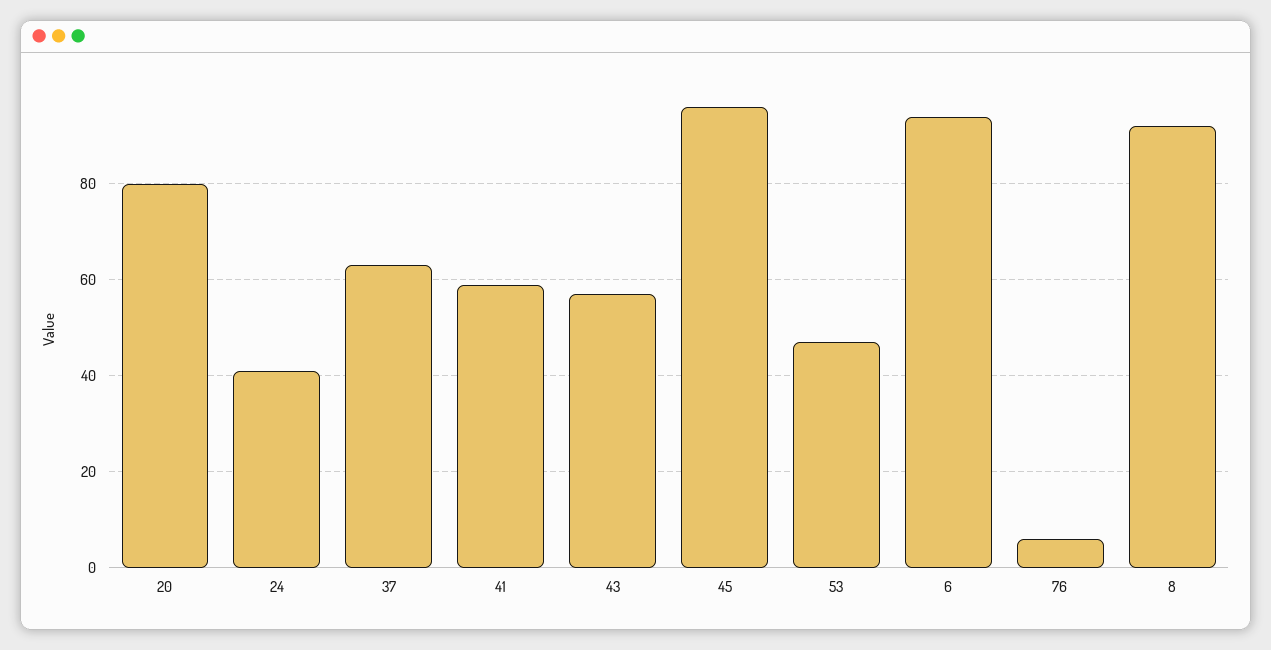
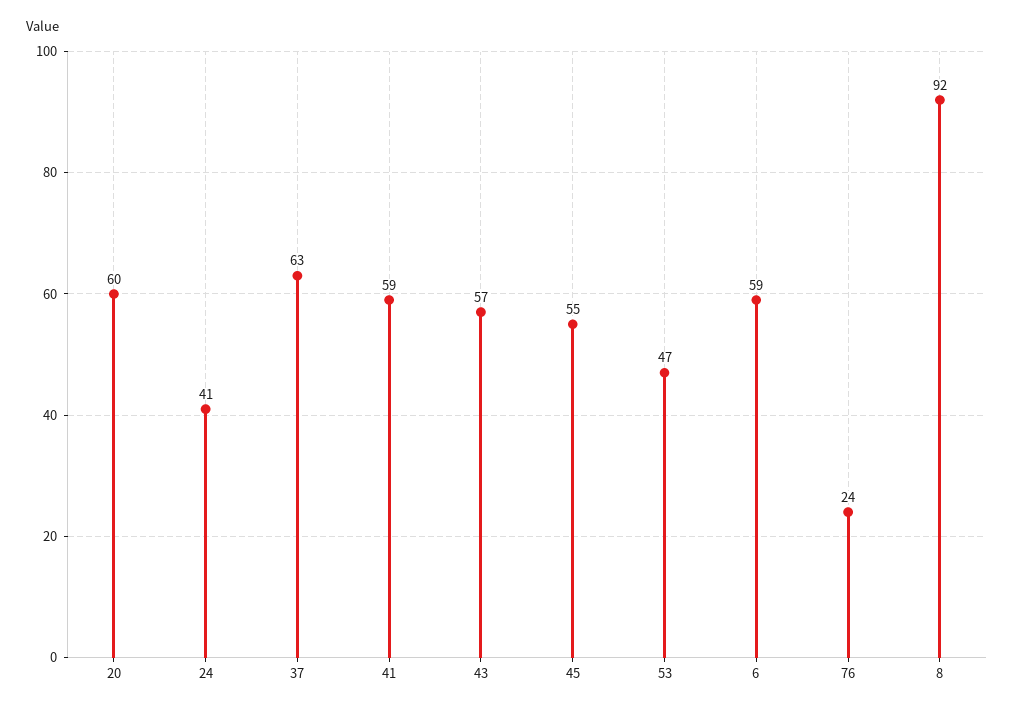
20: 80 -> 60
45: 95 -> 55
6: 95 -> 59
76: 5 -> 24

